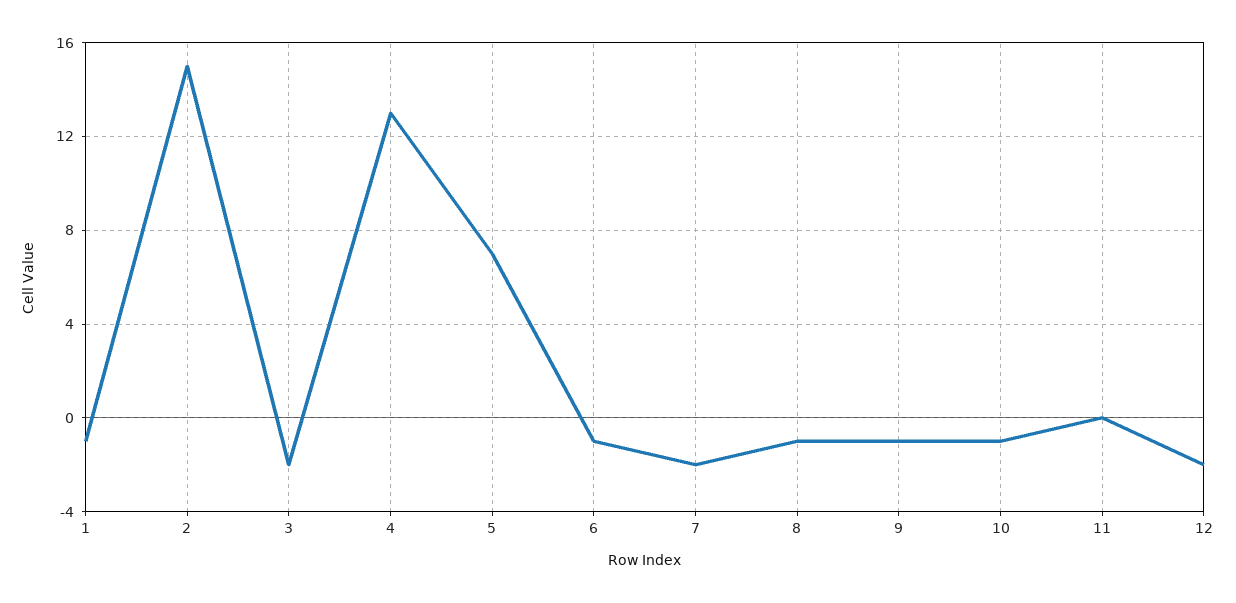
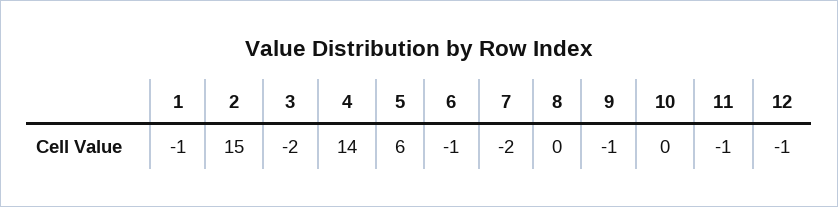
4: 13 -> 14
5: 7 -> 6
8: -1 -> 0
10: -1 -> 0
11: 0 -> -1
12: -2 -> -1

